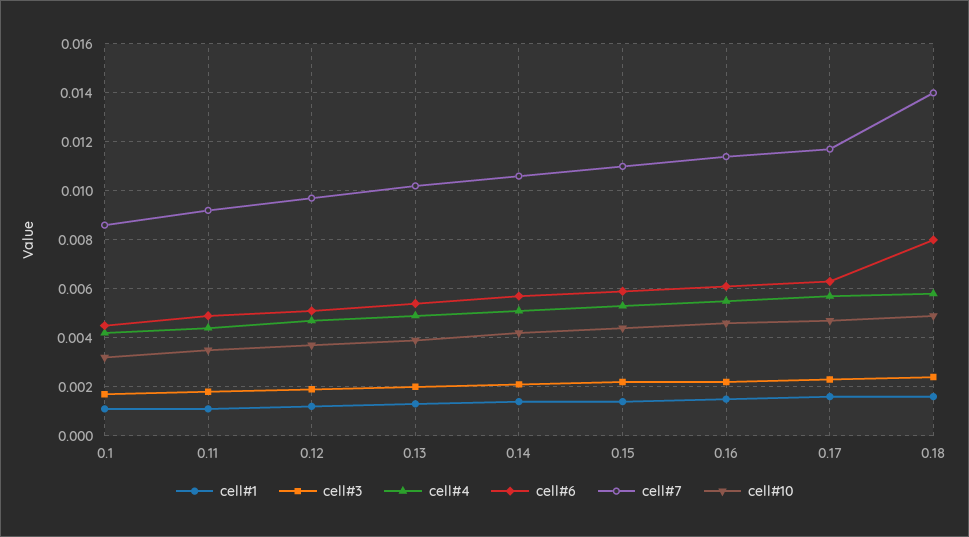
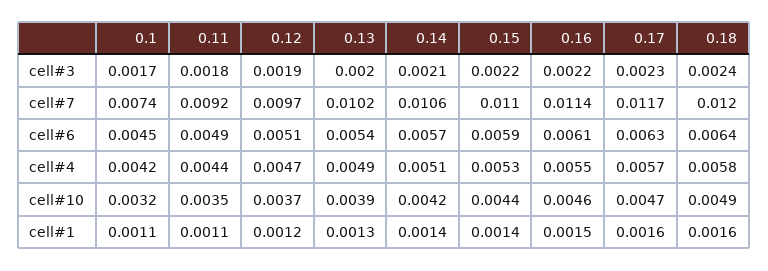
cell#7, 0.1: 0.0085 -> 0.0074
cell#6, 0.18: 0.008 -> 0.0064
cell#7, 0.18: 0.014 -> 0.012

